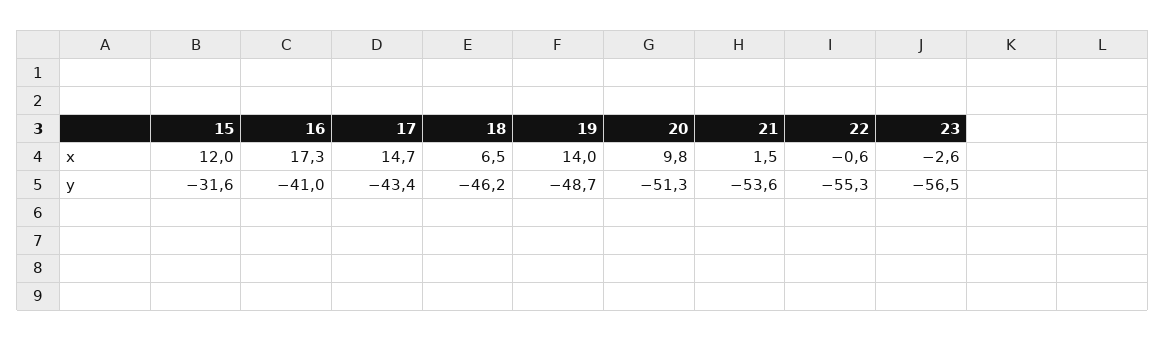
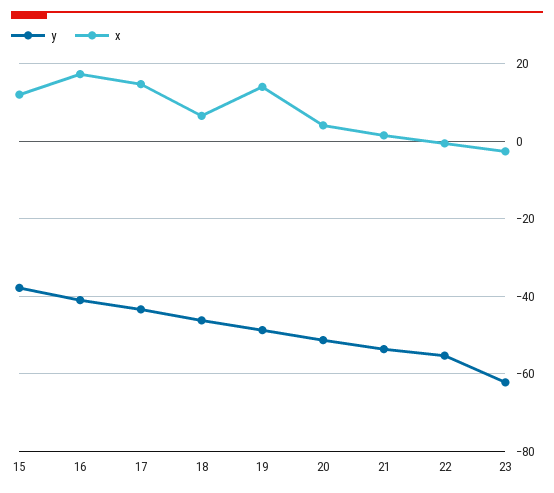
x, 20: 9.8 -> 4
y, 15: -31.6 -> -38
y, 23: -56.5 -> -62

